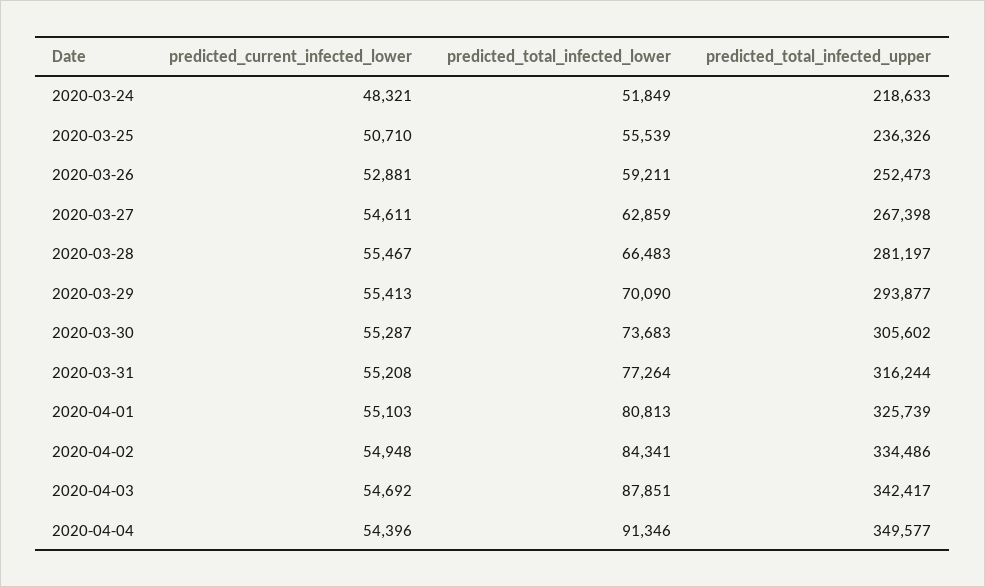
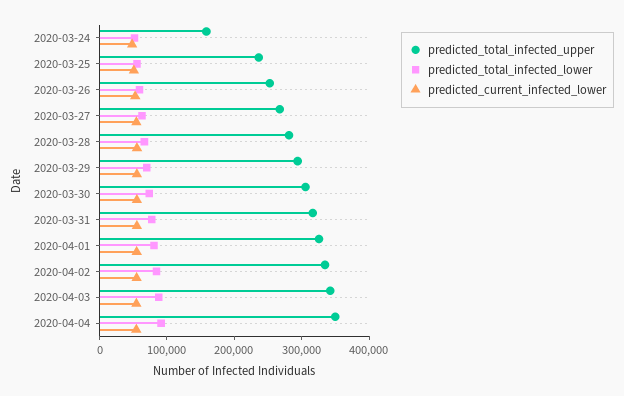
predicted_total_infected_upper, 2020-03-24: 218633 -> 160000

